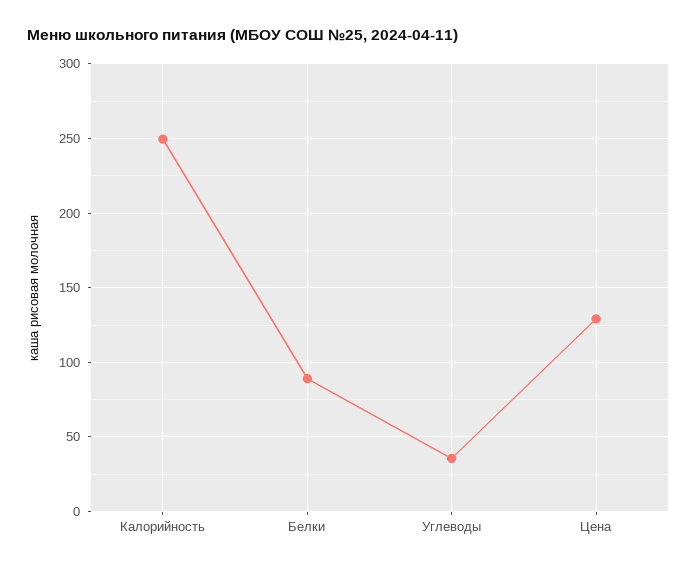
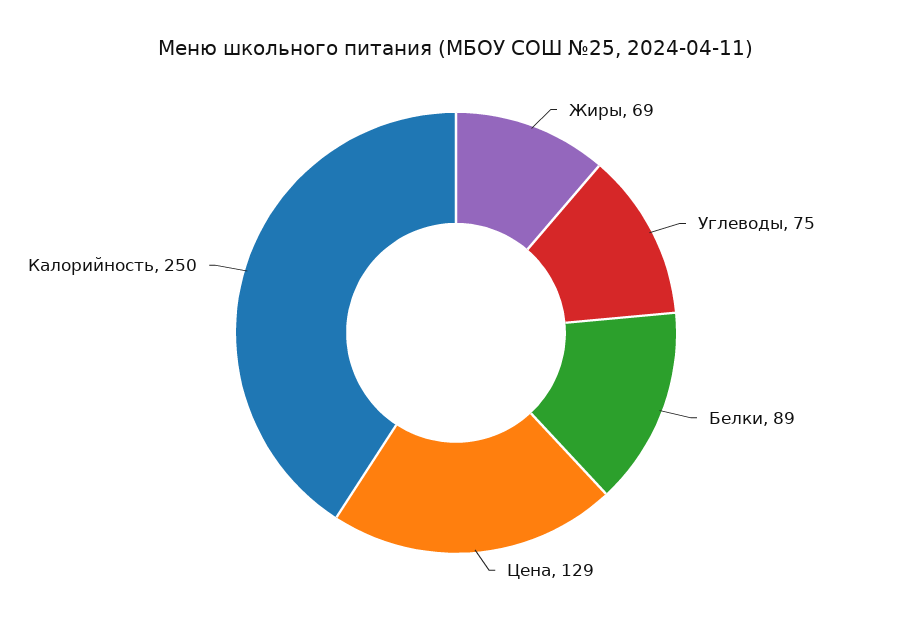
Углеводы: 35 -> 75
Жиры: none -> 69

